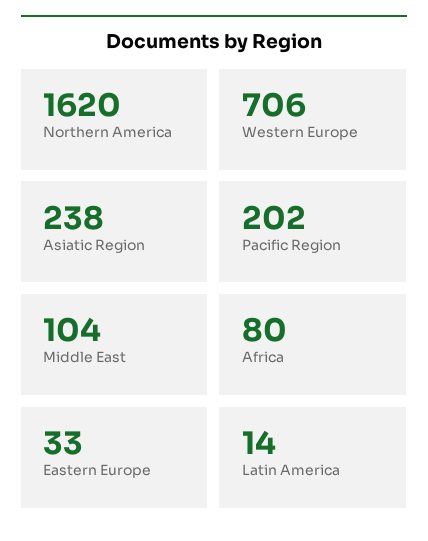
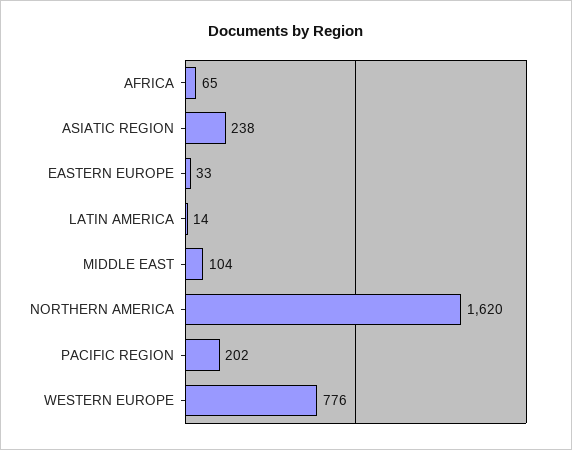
Western Europe: 706 -> 776
Africa: 80 -> 65

